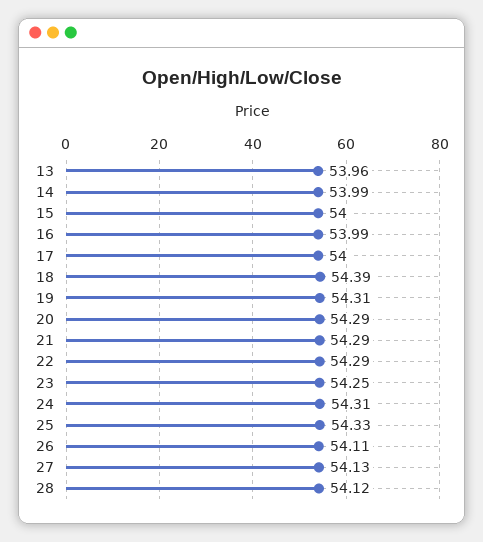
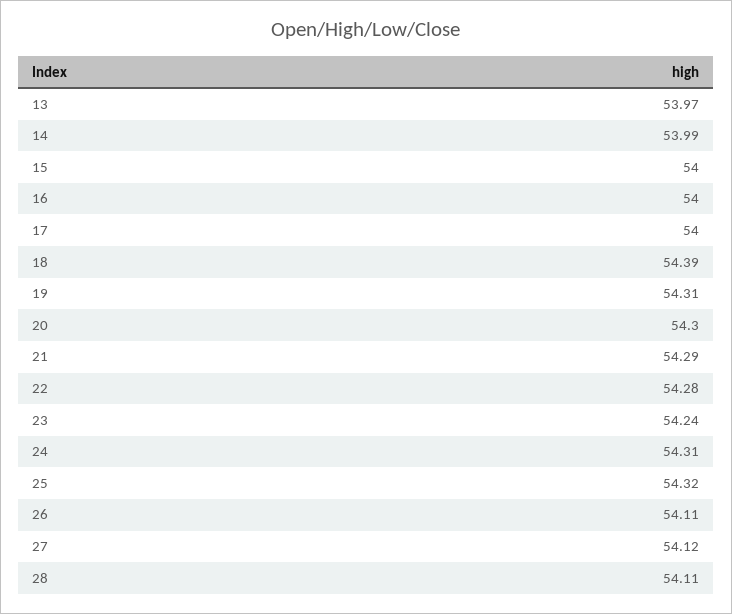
13: 53.96 -> 53.97
16: 53.99 -> 54
20: 54.29 -> 54.3
22: 54.29 -> 54.28
23: 54.25 -> 54.24
25: 54.33 -> 54.32
27: 54.13 -> 54.12
28: 54.12 -> 54.11

